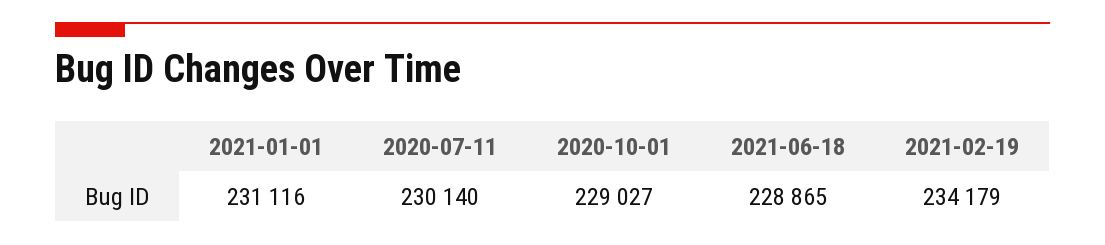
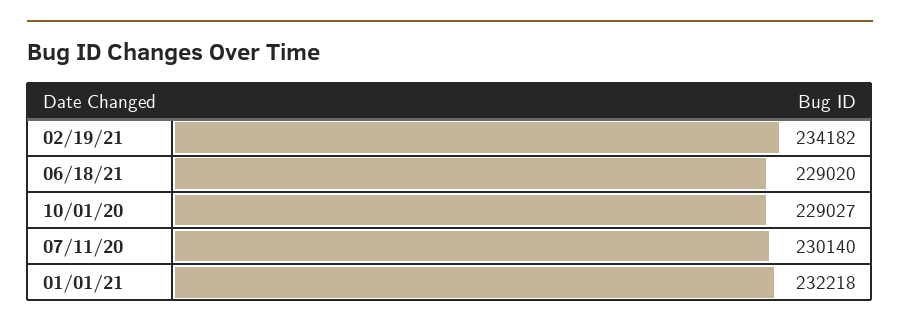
2021-01-01: 231116 -> 232218
2021-06-18: 228865 -> 229020
2021-02-19: 234179 -> 234182

